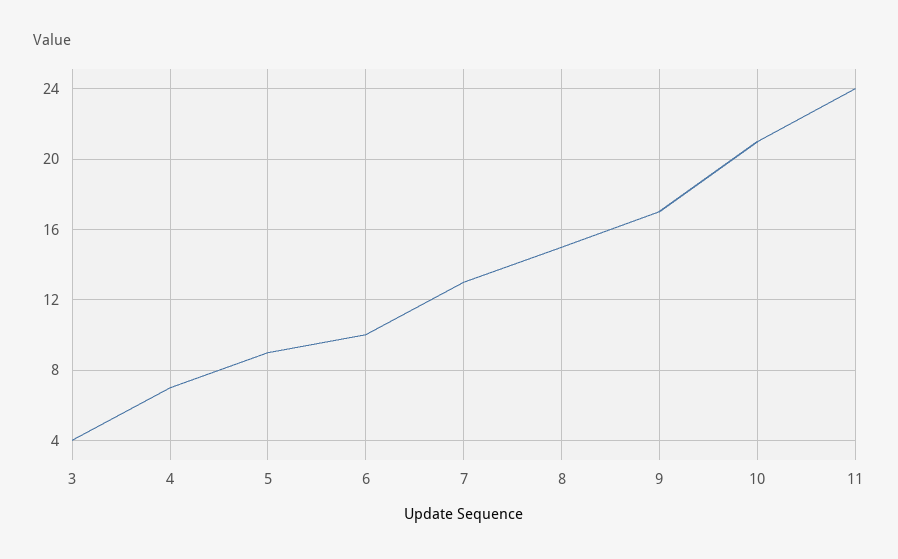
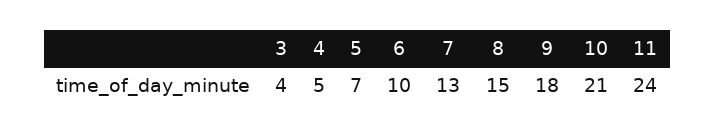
4: 7 -> 5
5: 9 -> 7
9: 17 -> 18

